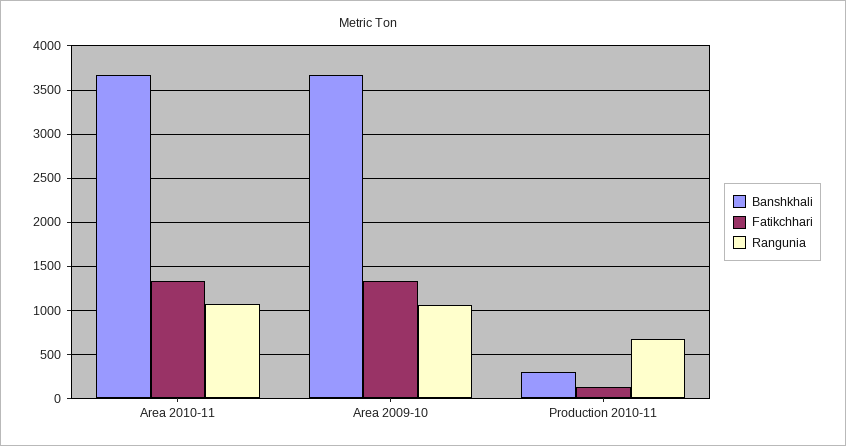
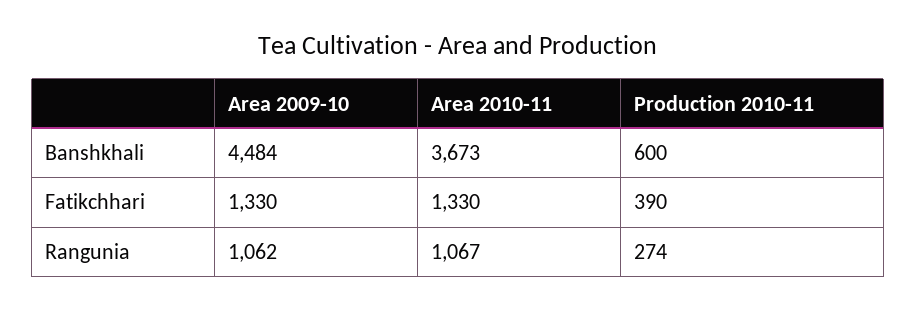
Banshkhali, Area 2009-10: 3700 -> 4484
Banshkhali, Production 2010-11: 300 -> 600
Fatikchhari, Production 2010-11: 100 -> 390
Rangunia, Production 2010-11: 700 -> 274

